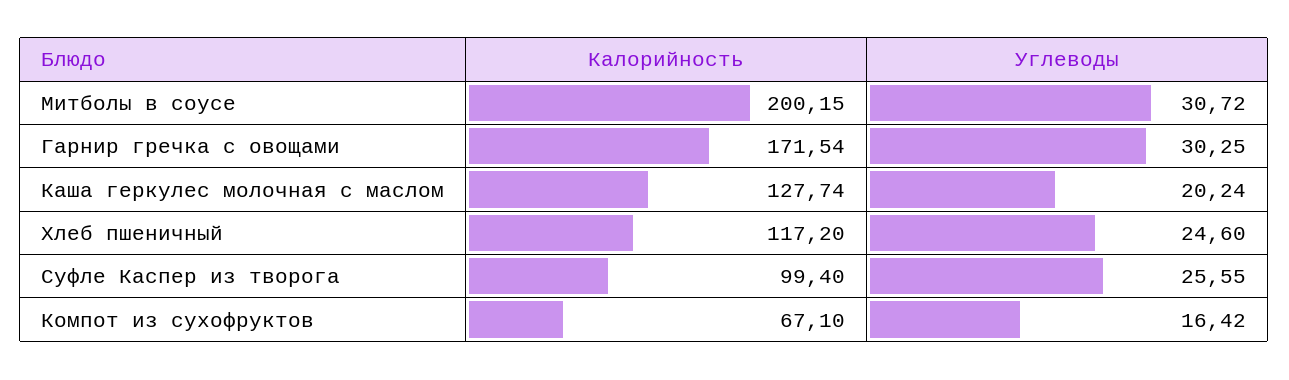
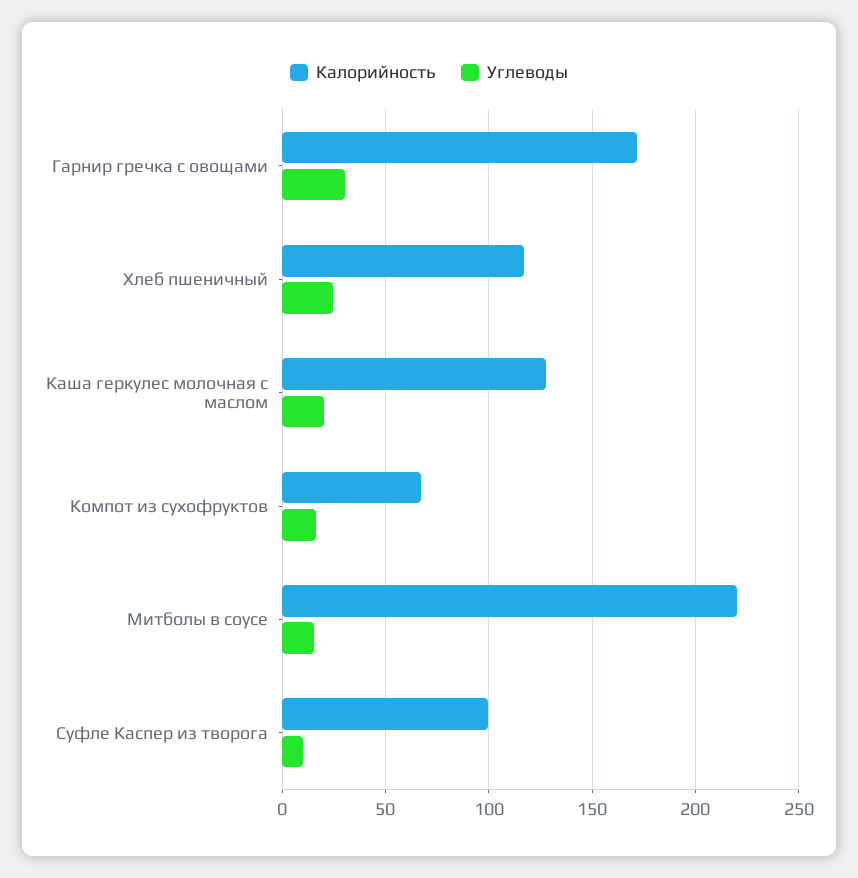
Калорийность, Митболы в соусе: 200.15 -> 220
Углеводы, Митболы в соусе: 30.72 -> 15
Углеводы, Суфле Каспер из творога: 25.55 -> 10

